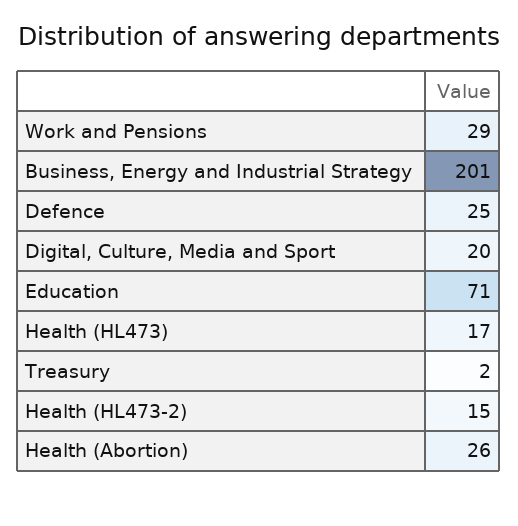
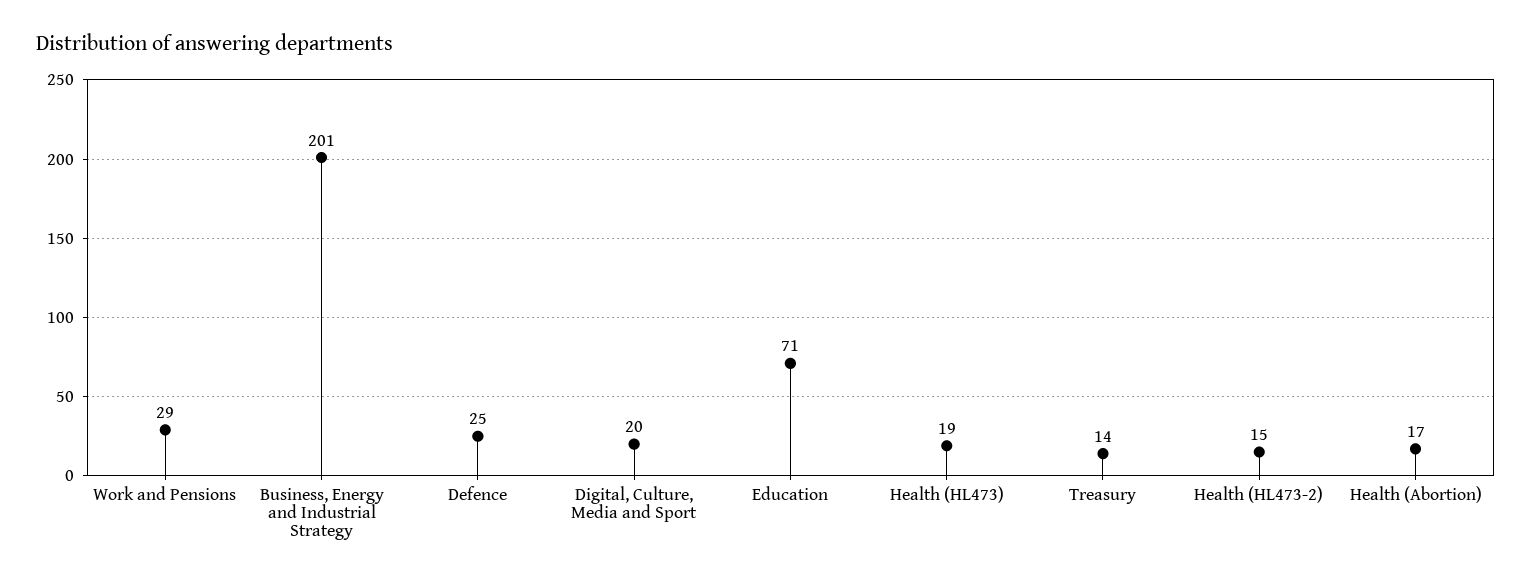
Health (HL473): 17 -> 19
Treasury: 2 -> 14
Health (Abortion): 26 -> 17

